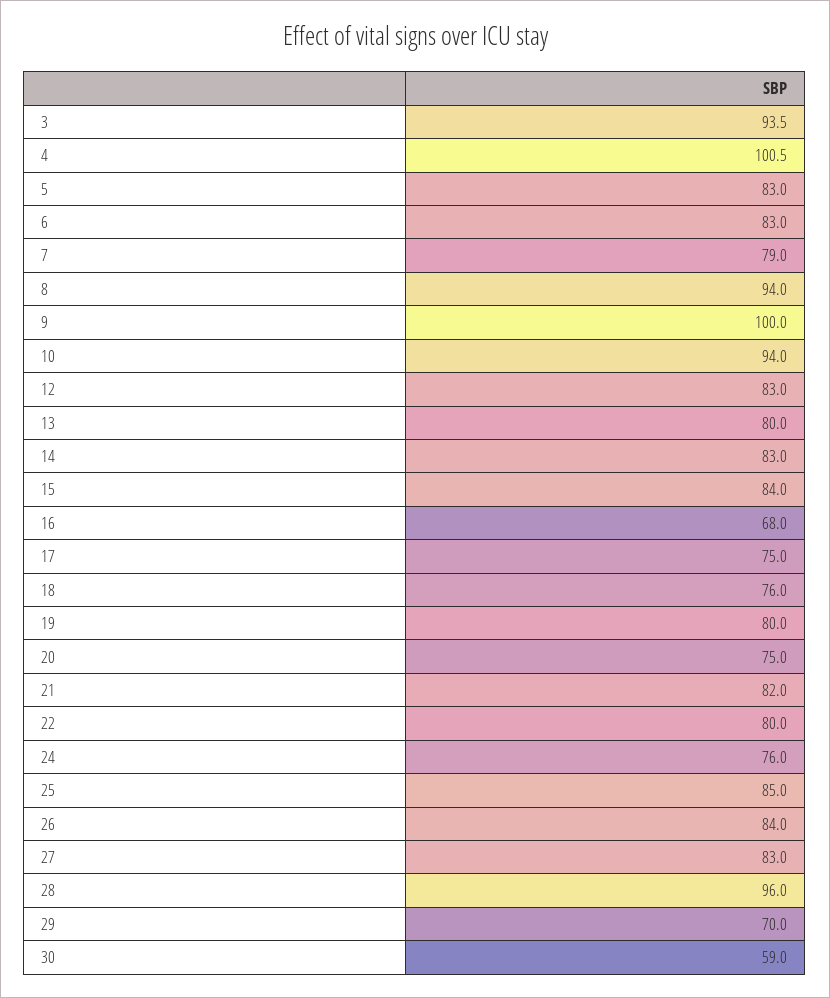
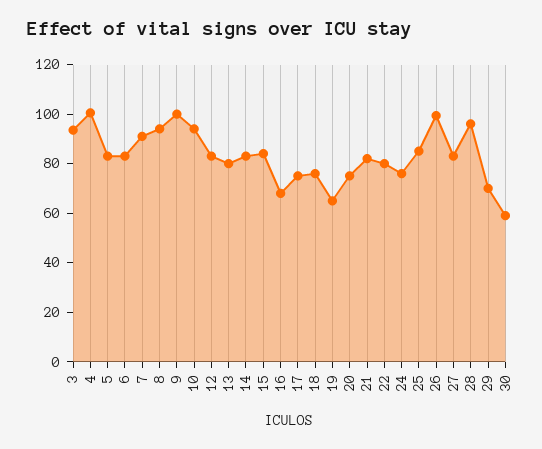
7: 79 -> 90
19: 80 -> 65
26: 84 -> 100

